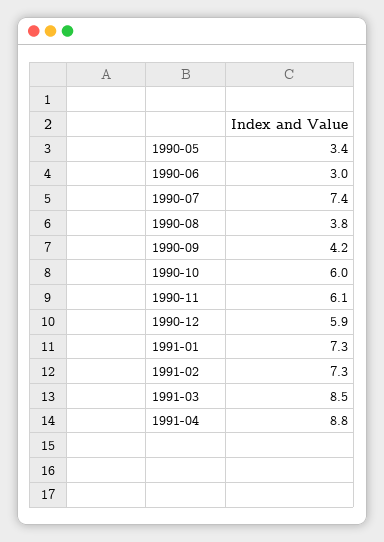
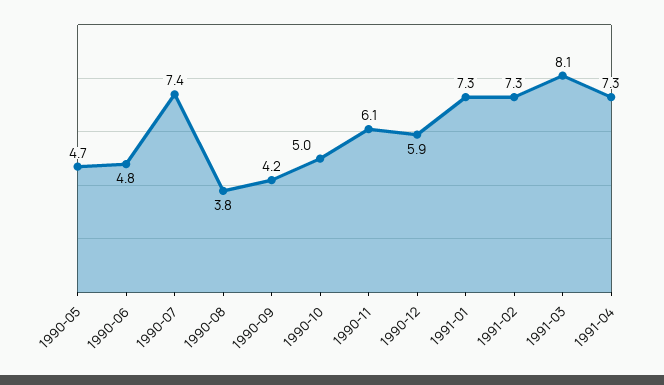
1990-05: 3.4 -> 4.7
1990-06: 3 -> 4.8
1990-10: 6 -> 5
1991-03: 8.5 -> 8.1
1991-04: 8.8 -> 7.3

